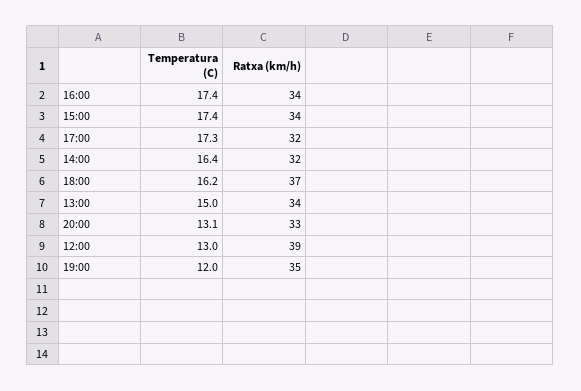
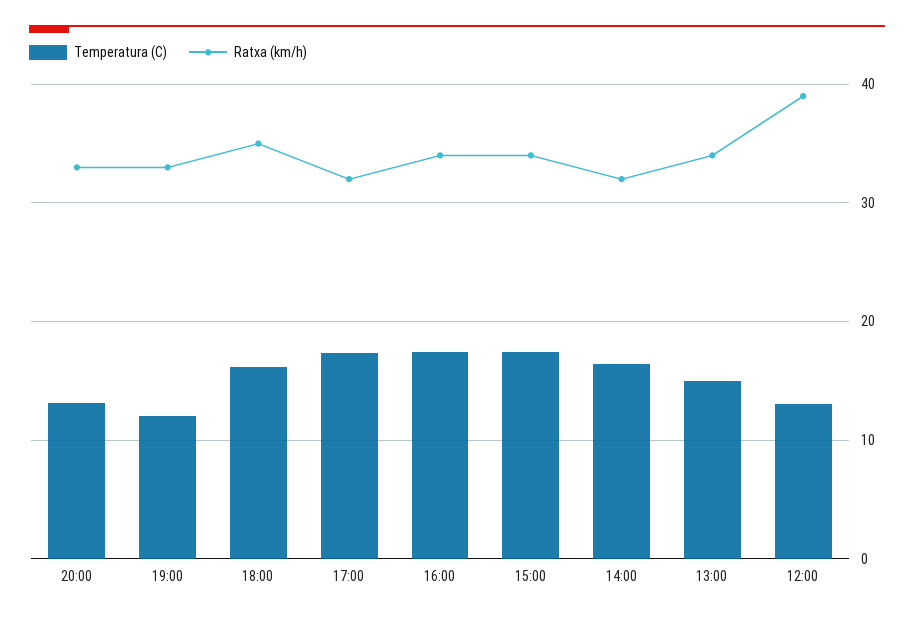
Ratxa (km/h), 18:00: 37 -> 35
Ratxa (km/h), 19:00: 35 -> 33

